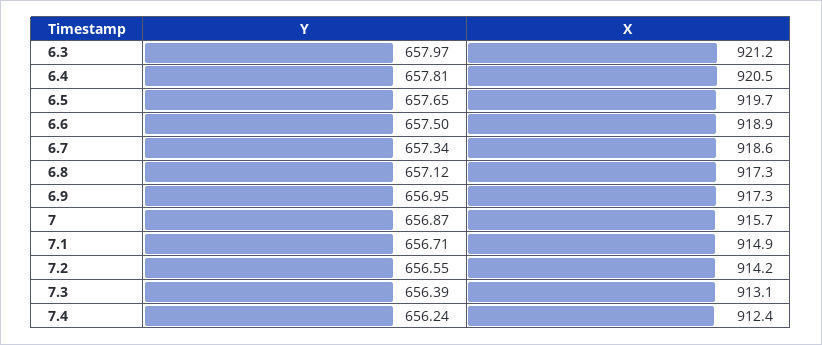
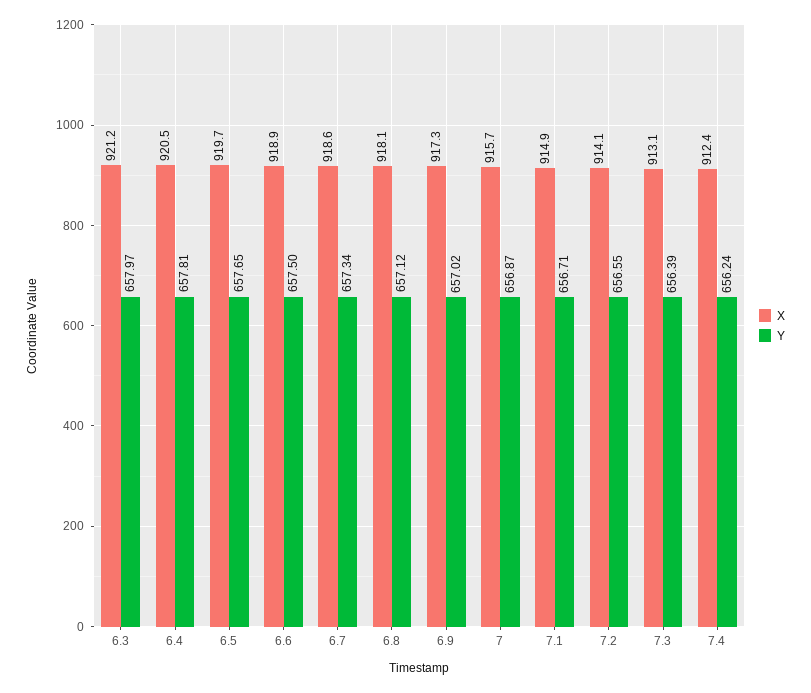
X, 6.8: 917.3 -> 918.1
Y, 6.9: 656.95 -> 657.02
X, 7.2: 914.2 -> 914.1

